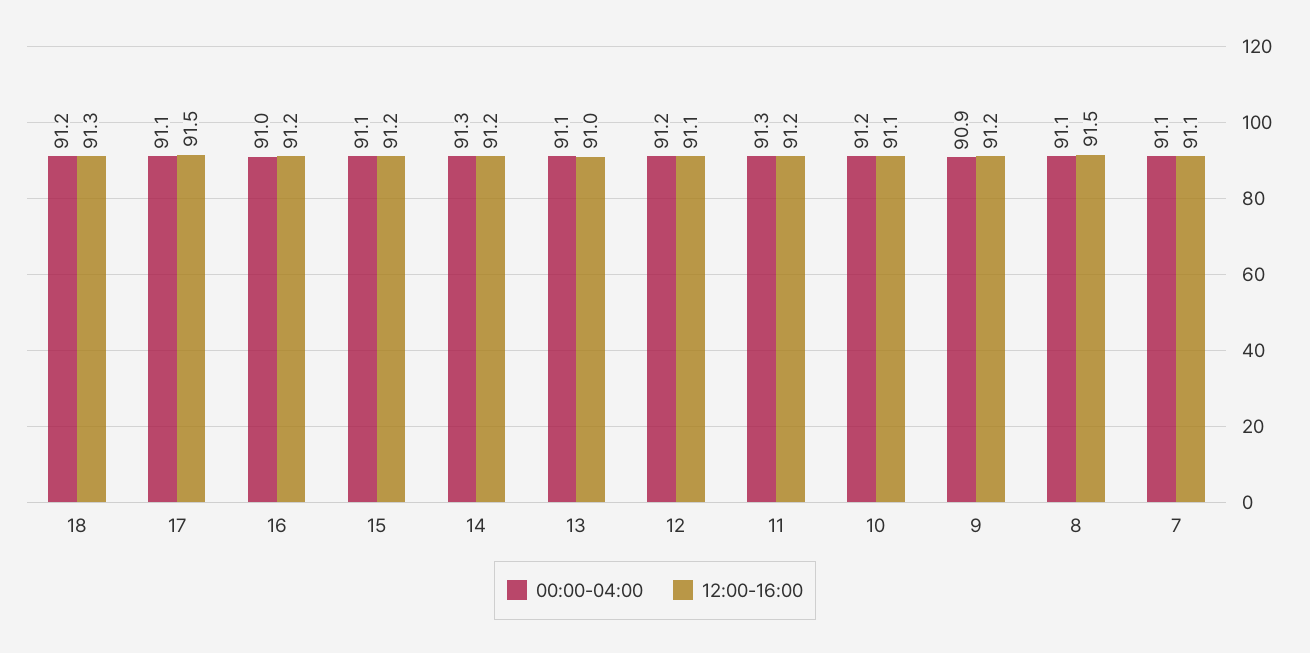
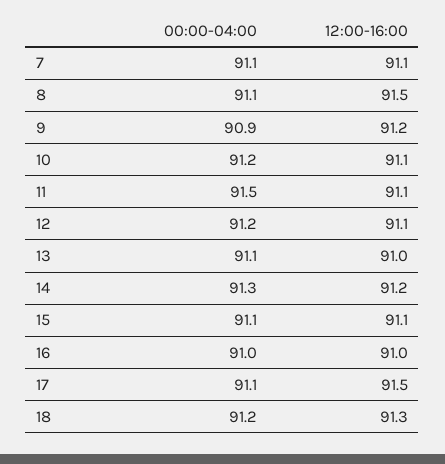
12:00-16:00, 16: 91.2 -> 91
12:00-16:00, 15: 91.2 -> 91.1
00:00-04:00, 11: 91.3 -> 91.5
12:00-16:00, 11: 91.2 -> 91.1

